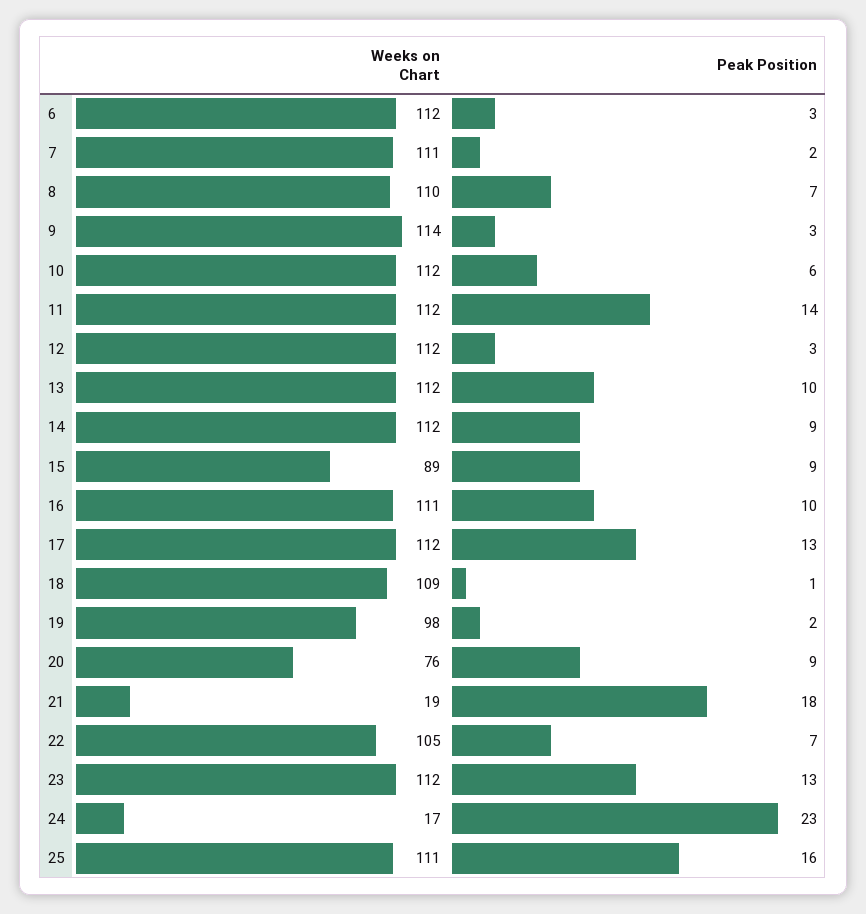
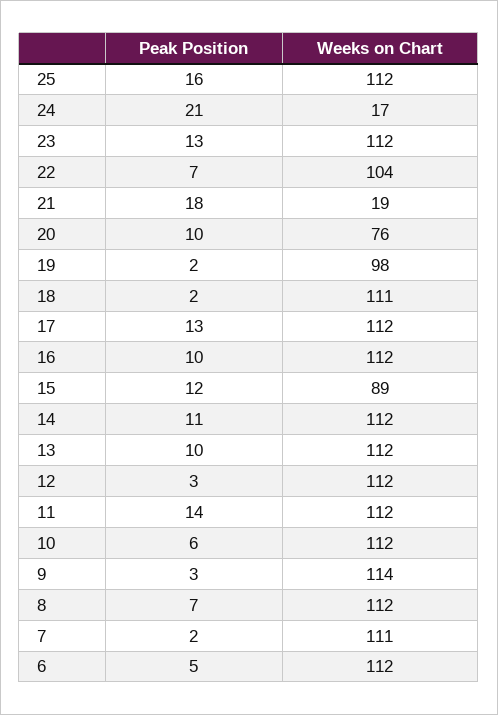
Peak Position, 6: 3 -> 5
Weeks on Chart, 8: 110 -> 112
Peak Position, 14: 9 -> 11
Peak Position, 15: 9 -> 12
Weeks on Chart, 16: 111 -> 112
Weeks on Chart, 18: 109 -> 111
Peak Position, 18: 1 -> 2
Peak Position, 20: 9 -> 10
Weeks on Chart, 22: 105 -> 104
Peak Position, 24: 23 -> 21
Weeks on Chart, 25: 111 -> 112

